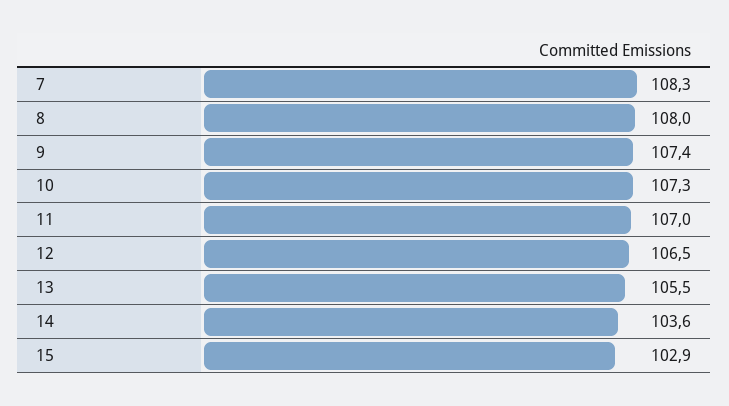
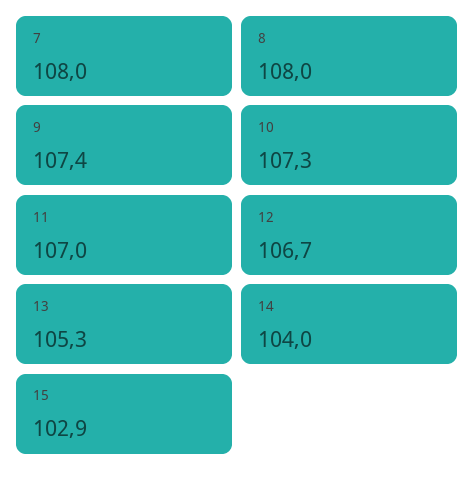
7: 108.3 -> 108
12: 106.5 -> 106.7
13: 105.5 -> 105.3
14: 103.6 -> 104

